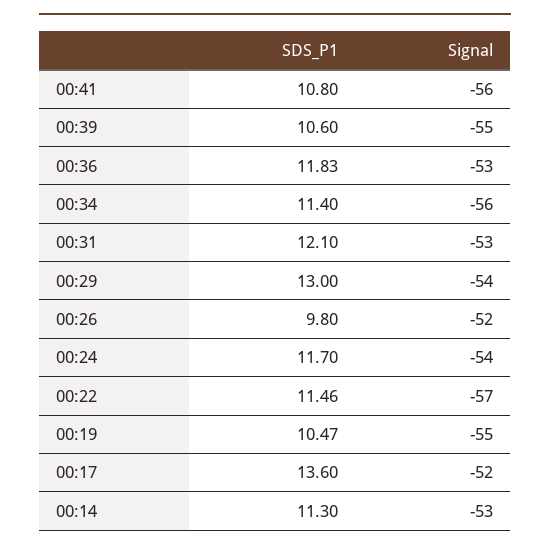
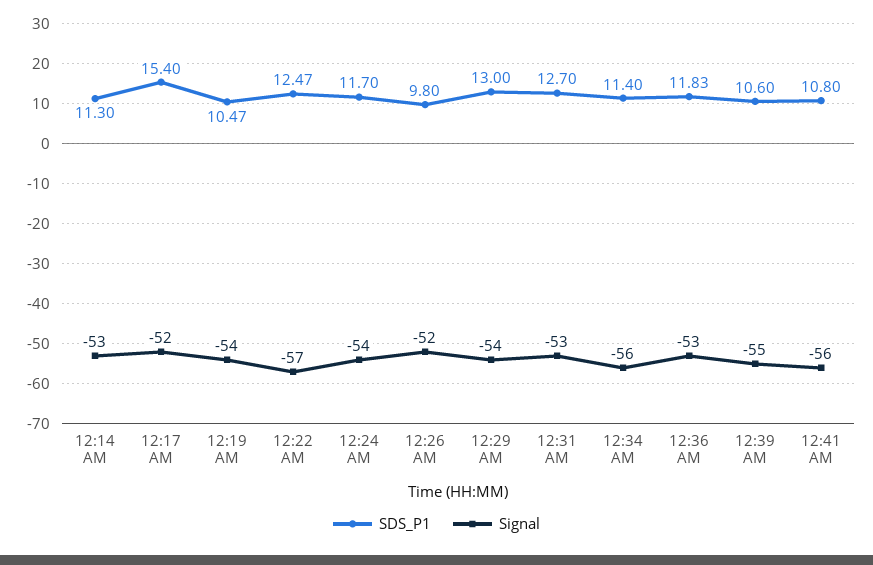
SDS_P1, 00:31: 12.1 -> 12.7
SDS_P1, 00:22: 11.46 -> 12.47
Signal, 00:19: -55 -> -54
SDS_P1, 00:17: 13.6 -> 15.4

